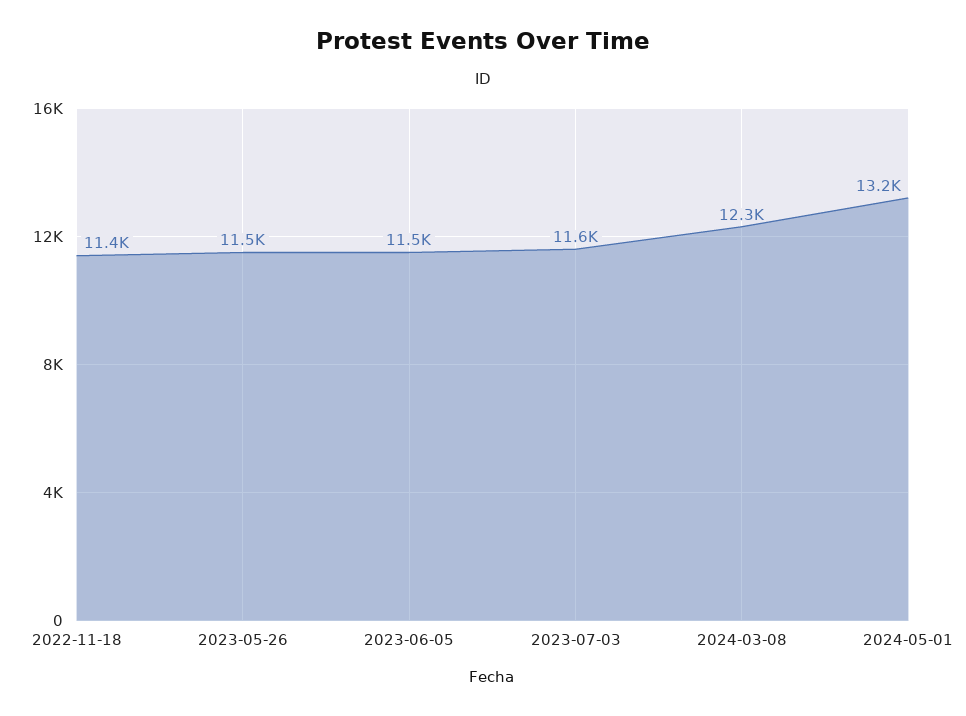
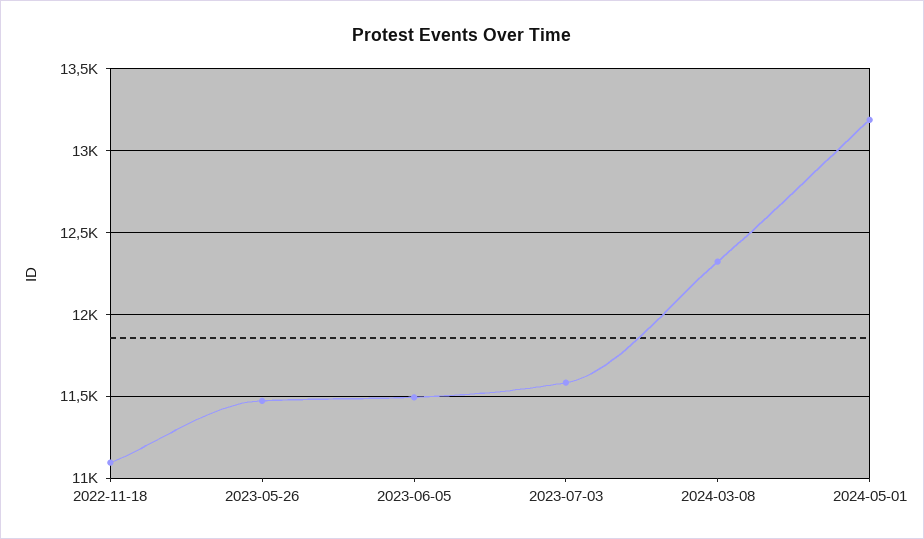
2022-11-18: 11400 -> 11100

